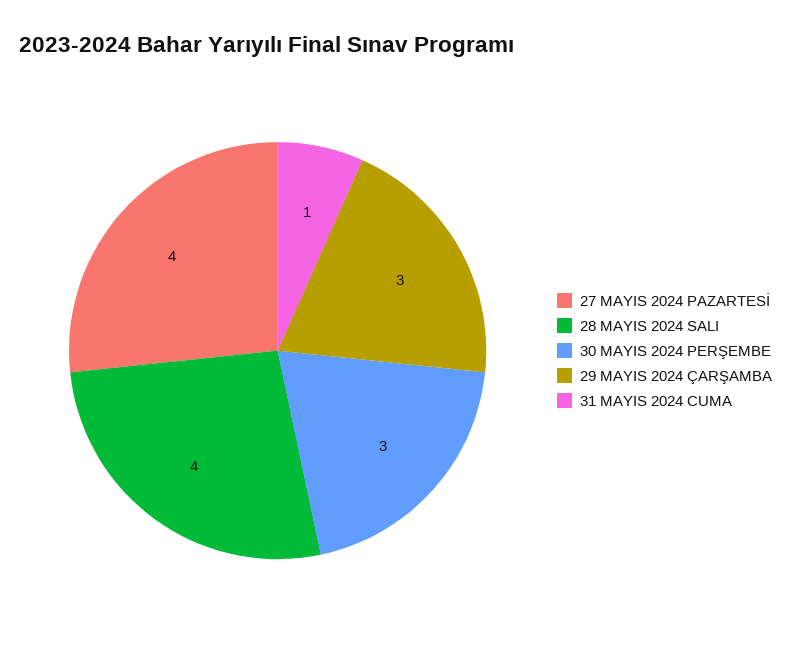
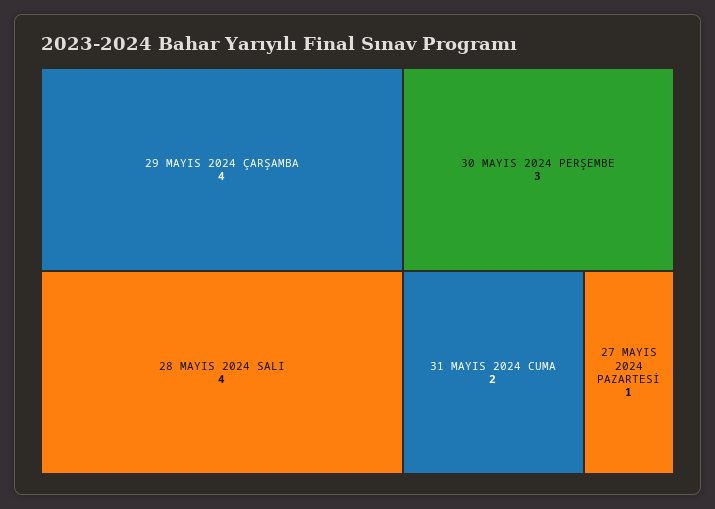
27 MAYIS 2024 PAZARTESİ: 4 -> 1
29 MAYIS 2024 ÇARŞAMBA: 3 -> 4
31 MAYIS 2024 CUMA: 1 -> 2

